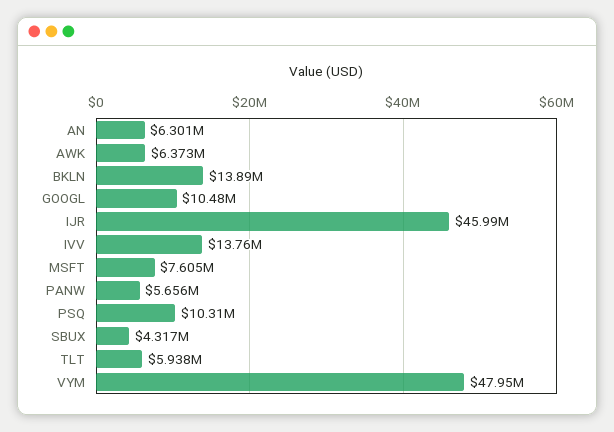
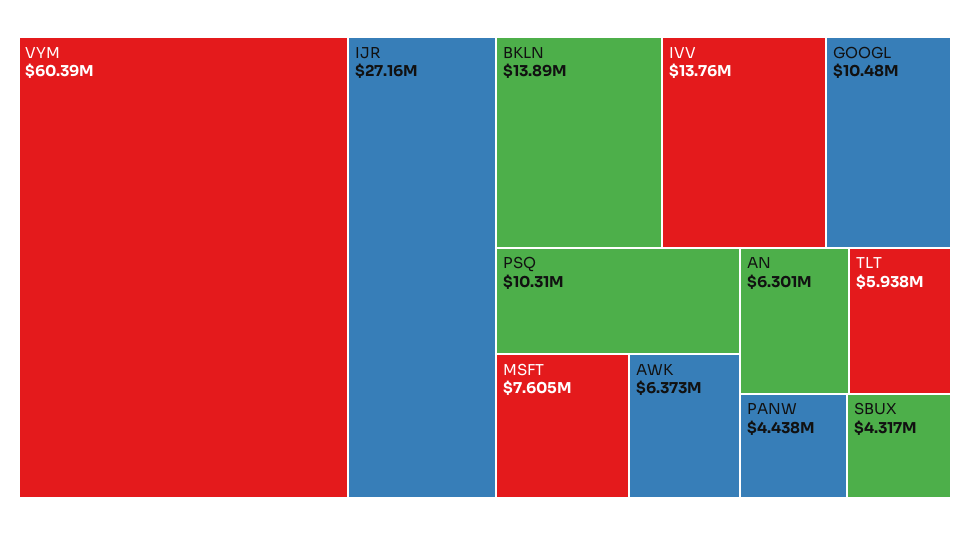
IJR: 45990000 -> 27160000
PANW: 5656000 -> 4438000
VYM: 47950000 -> 60390000

